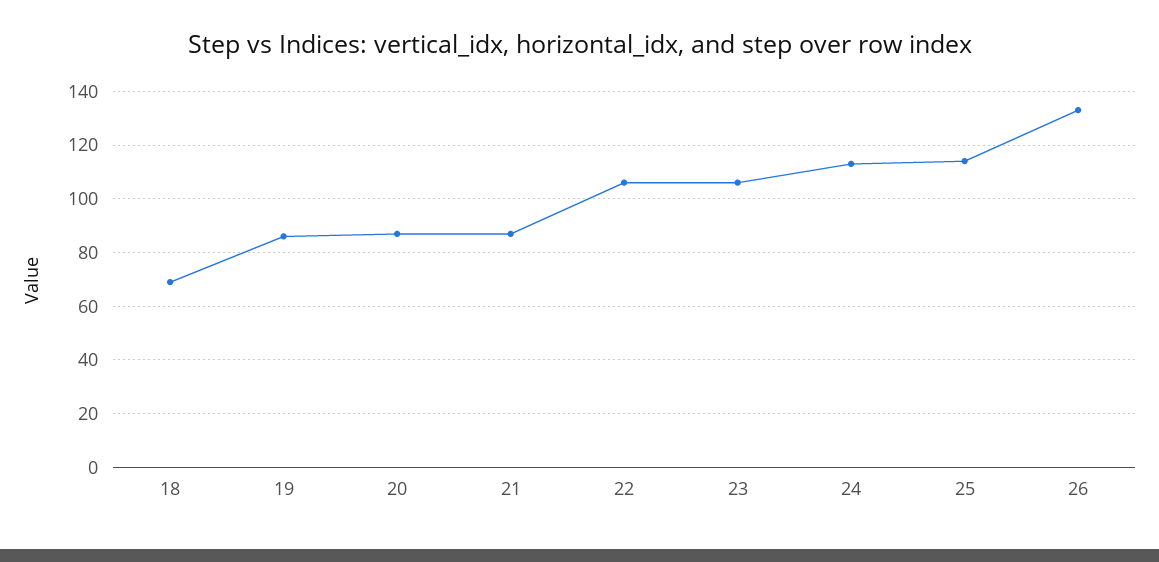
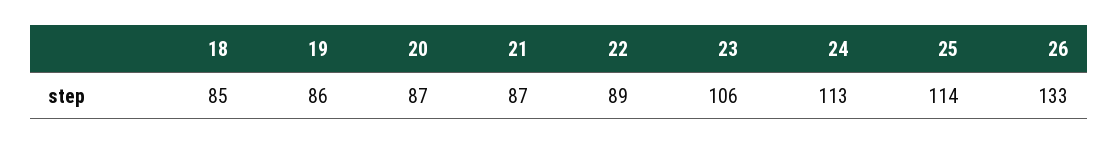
18: 70 -> 85
22: 105 -> 89

